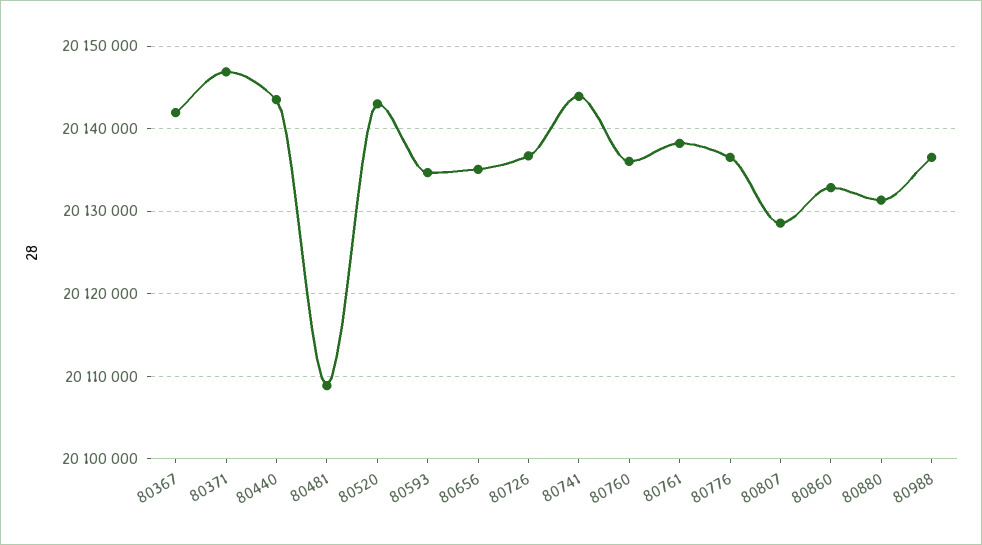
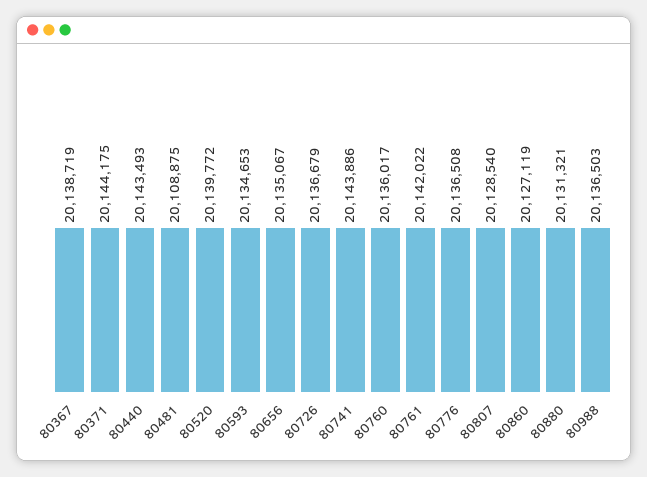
80367: 20142000 -> 20138719
80371: 20147000 -> 20144175
80520: 20143000 -> 20139772
80761: 20138000 -> 20142022
80860: 20133000 -> 20127119

